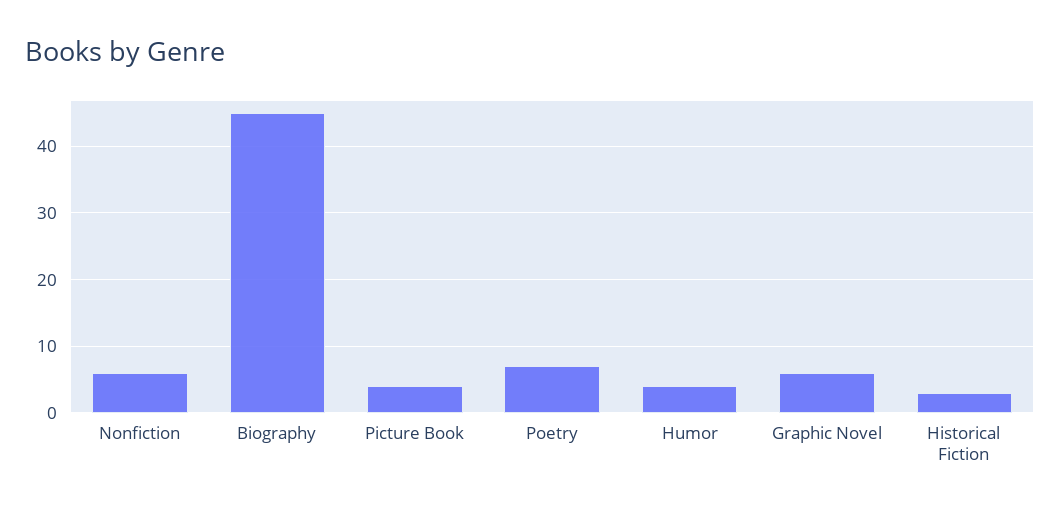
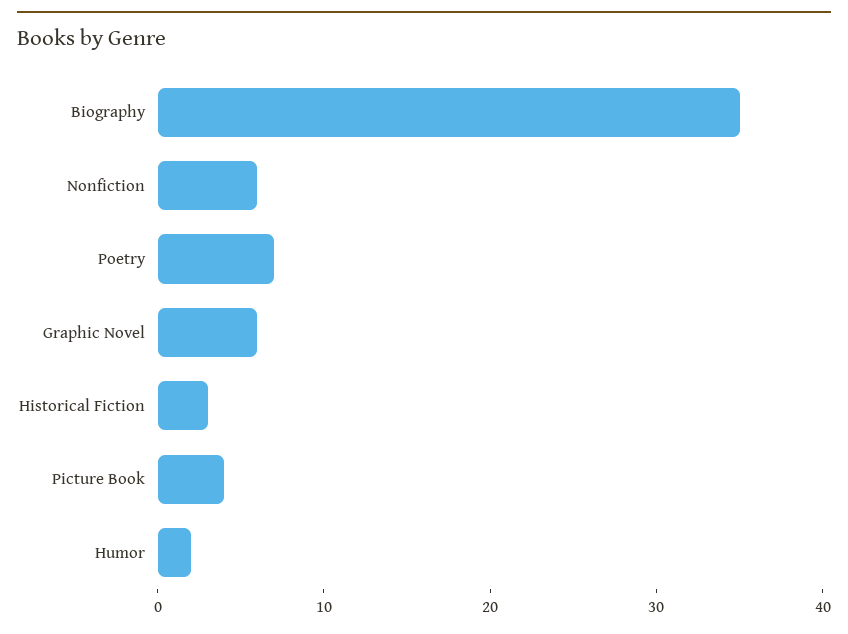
Biography: 45 -> 35
Humor: 4 -> 2

